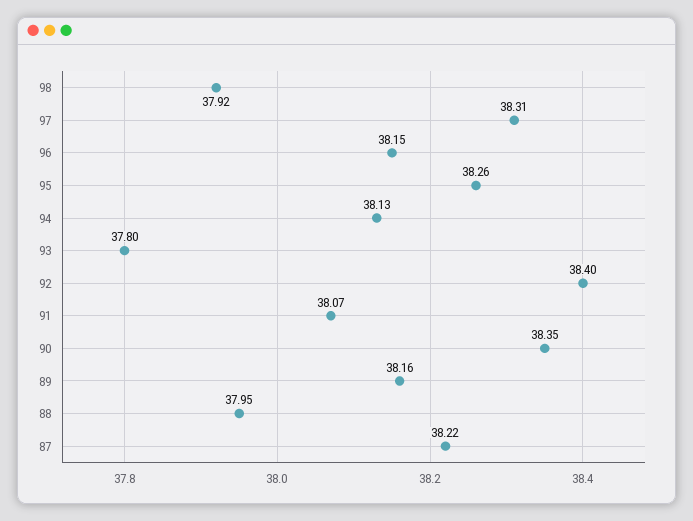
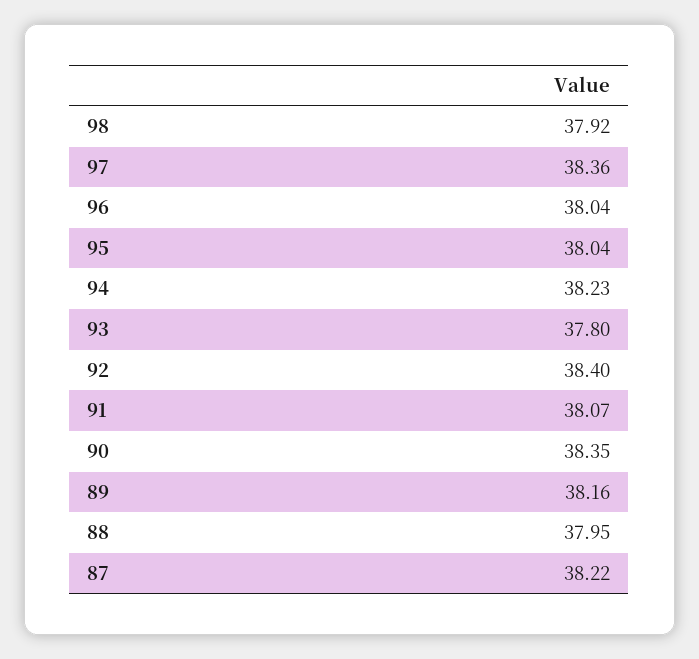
97: 38.31 -> 38.36
96: 38.15 -> 38.04
95: 38.26 -> 38.04
94: 38.13 -> 38.23

